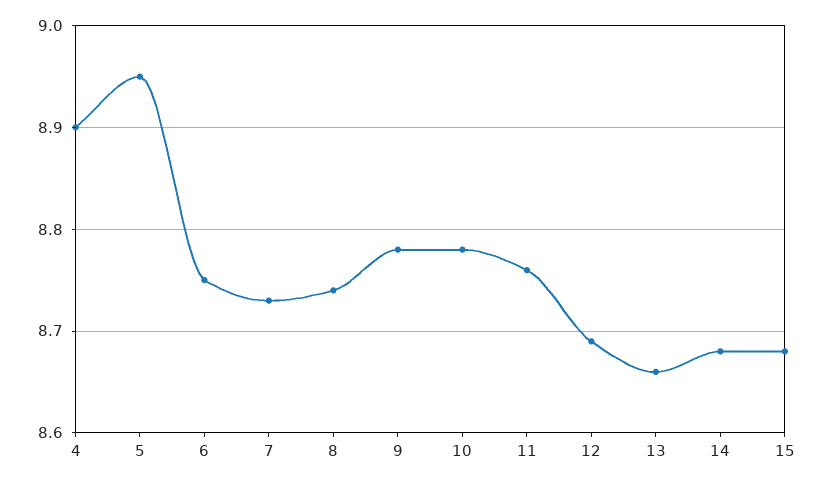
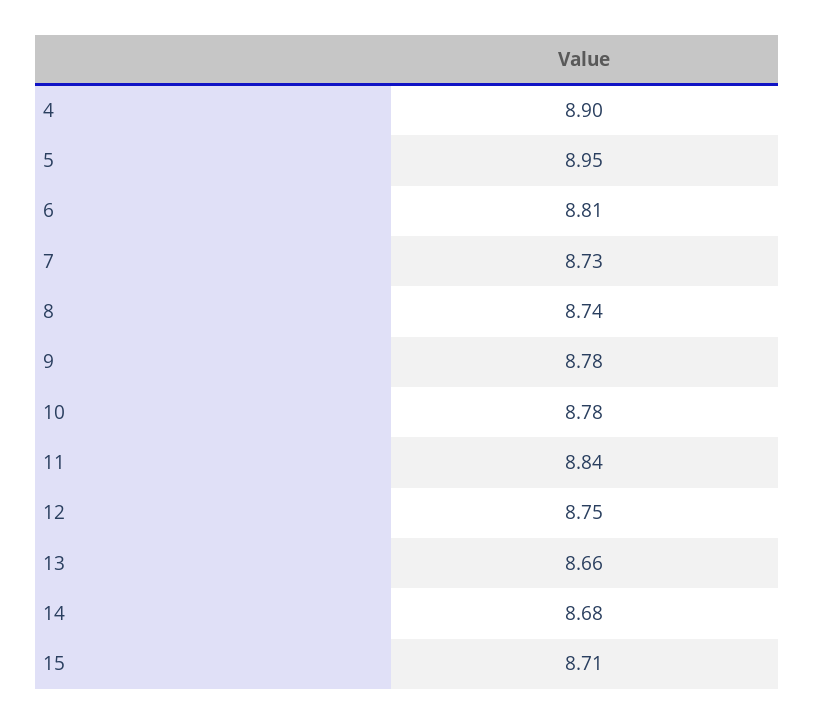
6: 8.75 -> 8.81
11: 8.76 -> 8.84
12: 8.69 -> 8.75
15: 8.68 -> 8.71

